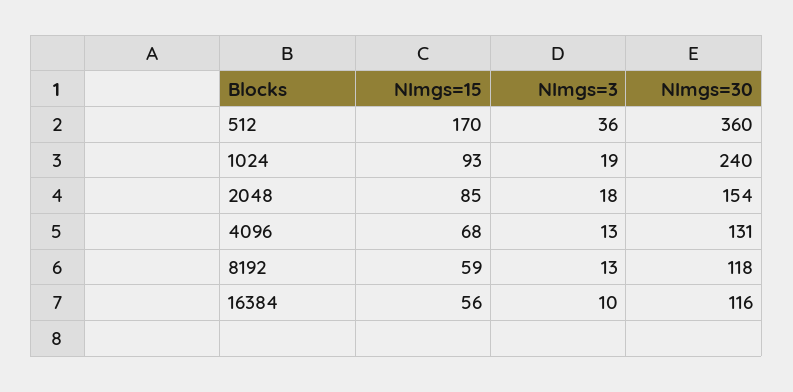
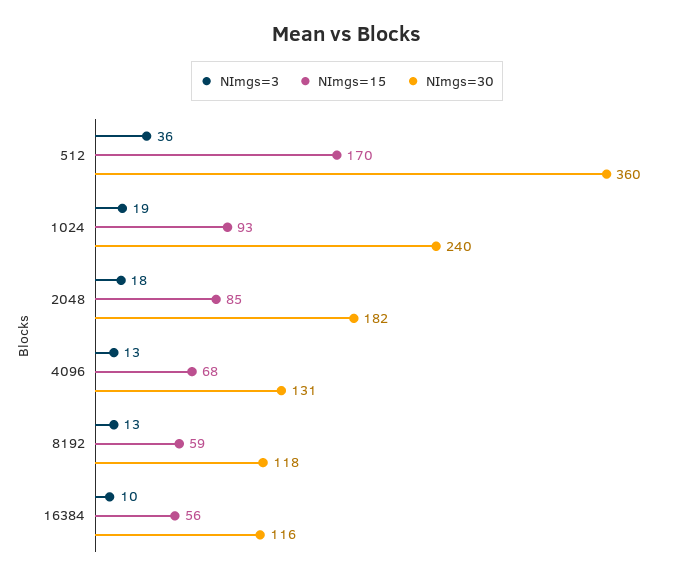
NImgs=30, 2048: 154 -> 182

